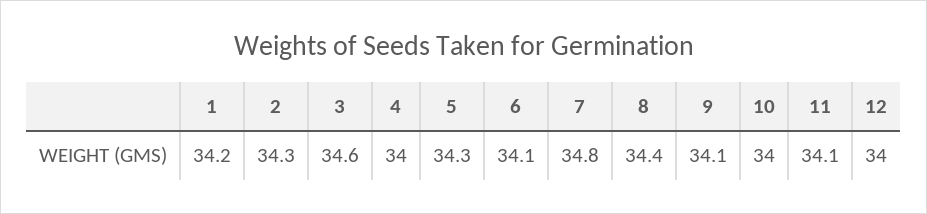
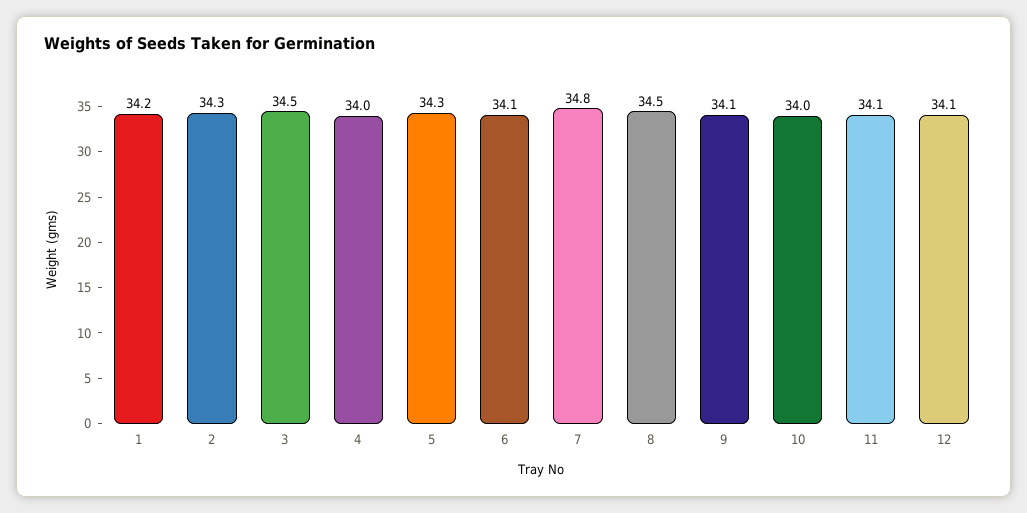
3: 34.6 -> 34.5
8: 34.4 -> 34.5
12: 34 -> 34.1

